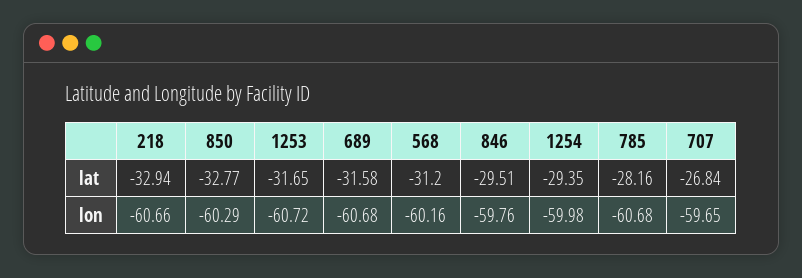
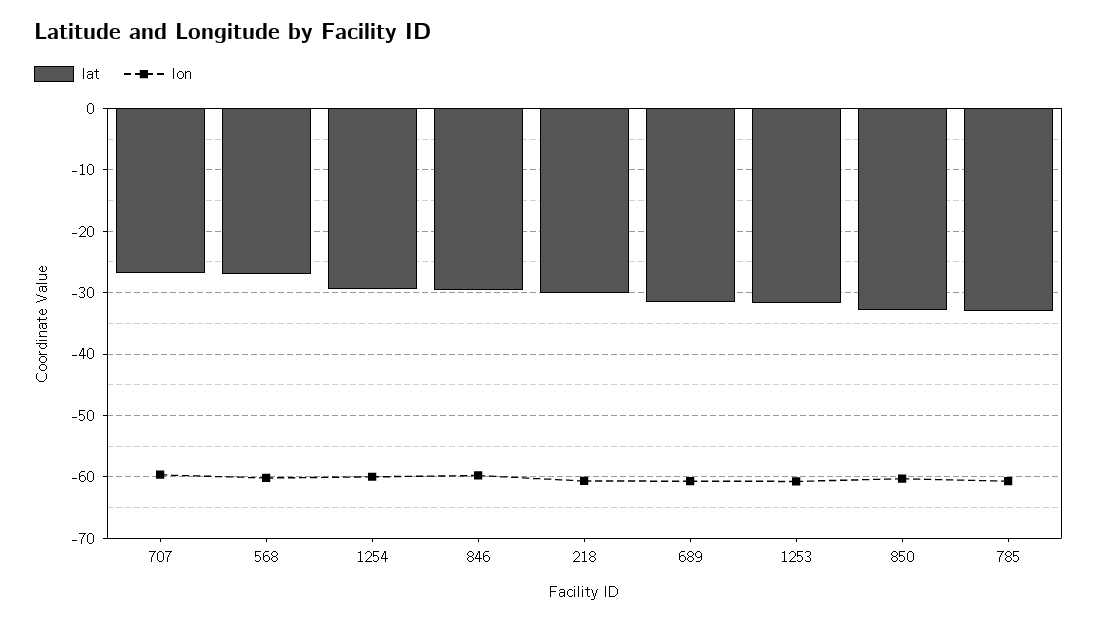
lat, 218: -32.94 -> -30
lat, 568: -31.2 -> -27
lat, 785: -28.16 -> -33

